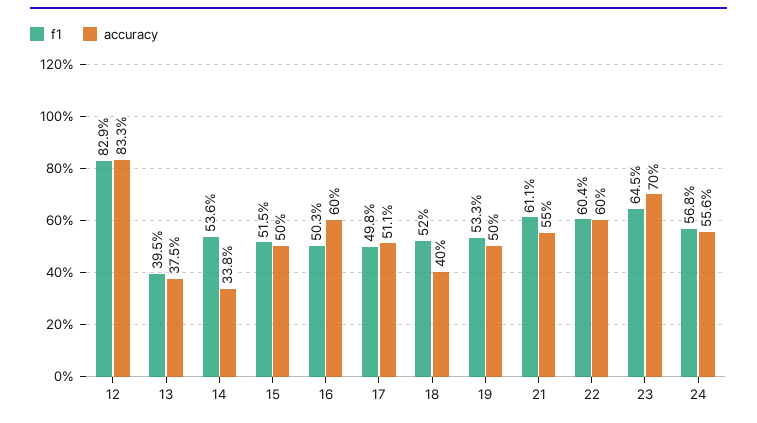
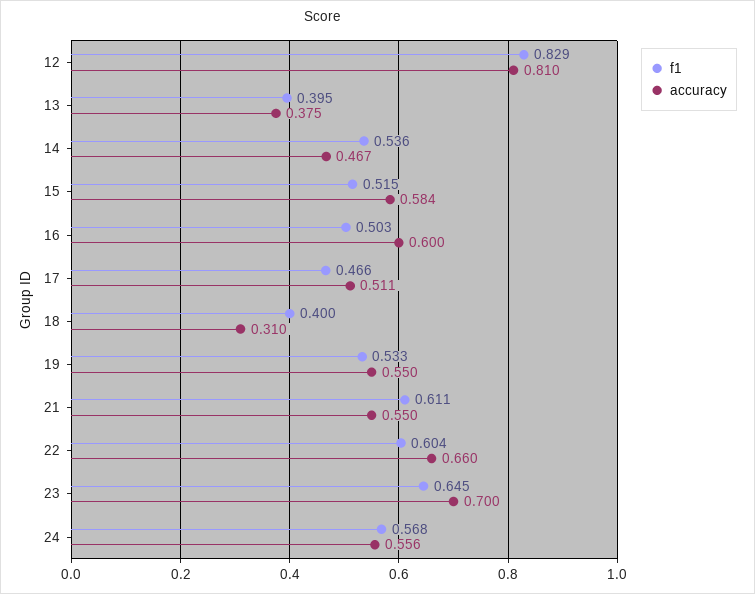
accuracy, 12: 0.833 -> 0.81
accuracy, 14: 0.338 -> 0.467
accuracy, 15: 0.5 -> 0.584
f1, 17: 0.498 -> 0.466
f1, 18: 0.52 -> 0.4
accuracy, 18: 0.4 -> 0.31
accuracy, 19: 0.5 -> 0.55
accuracy, 22: 0.6 -> 0.66

